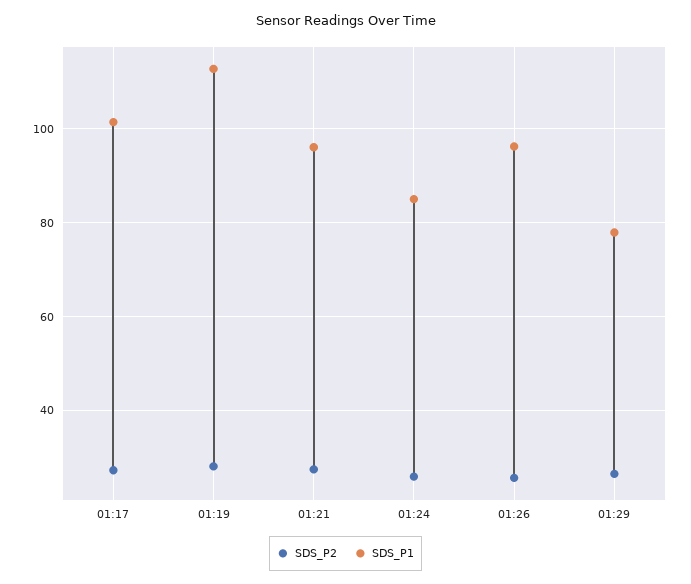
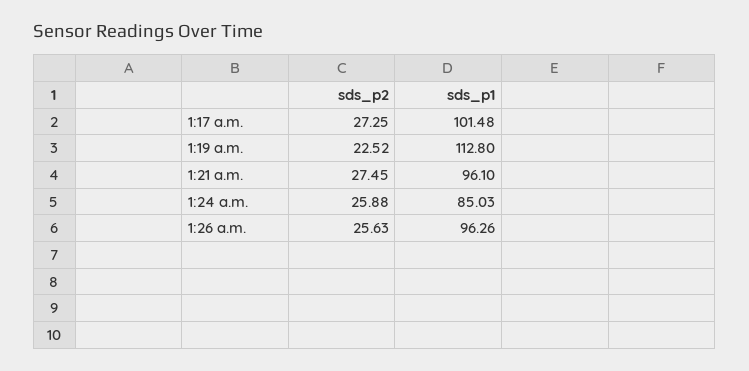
SDS_P2, 01:19: 28 -> 22.52
SDS_P2, 01:29: 26 -> none
SDS_P1, 01:29: 78 -> none

